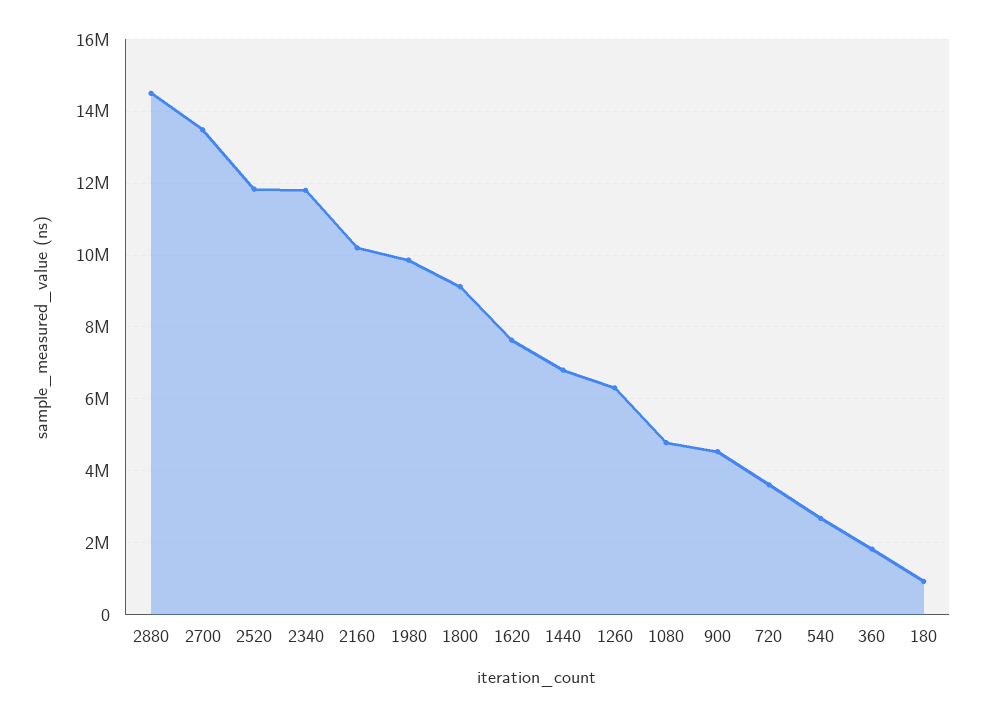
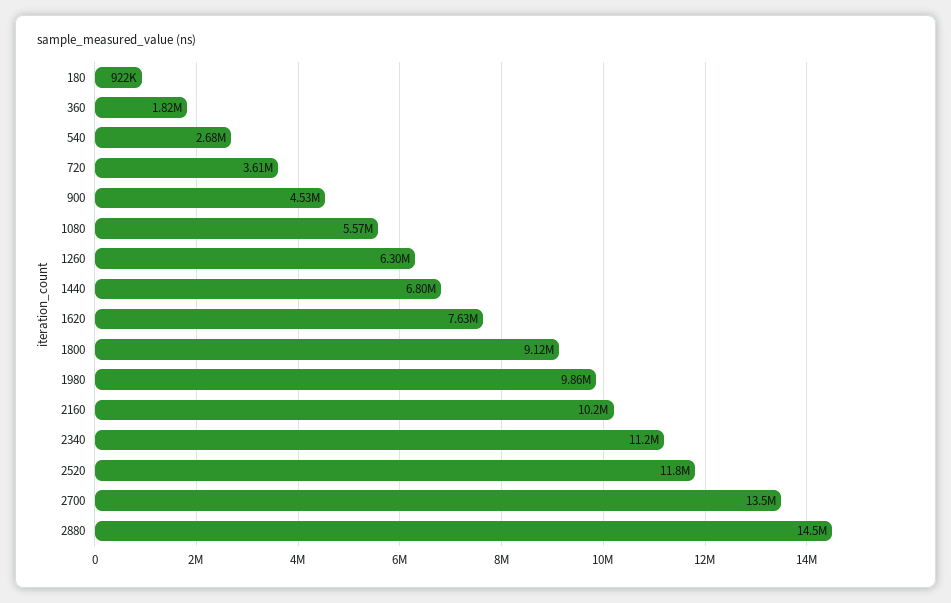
2340: 11800000 -> 11200000
1080: 4800000 -> 5570000

